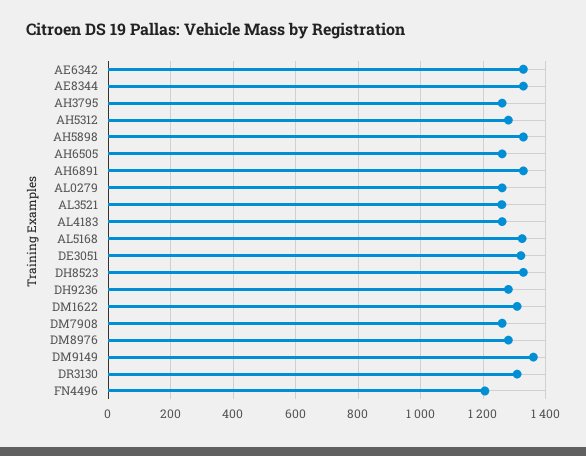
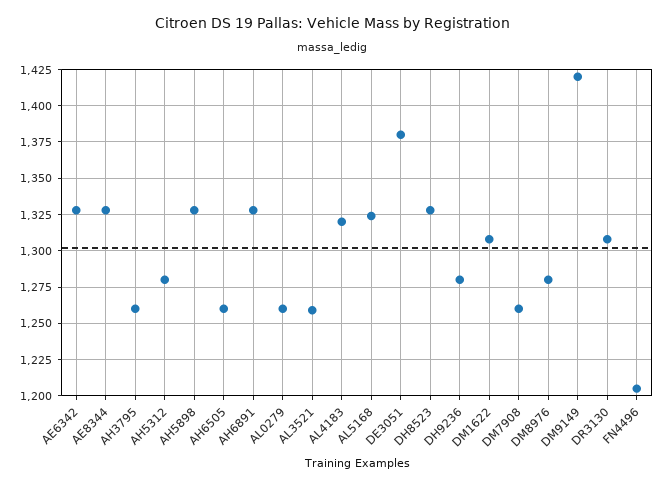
AL4183: 1260 -> 1320
DE3051: 1320 -> 1380
DM9149: 1360 -> 1420

